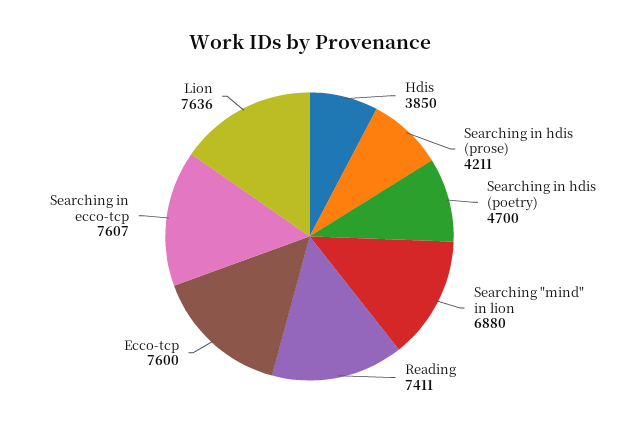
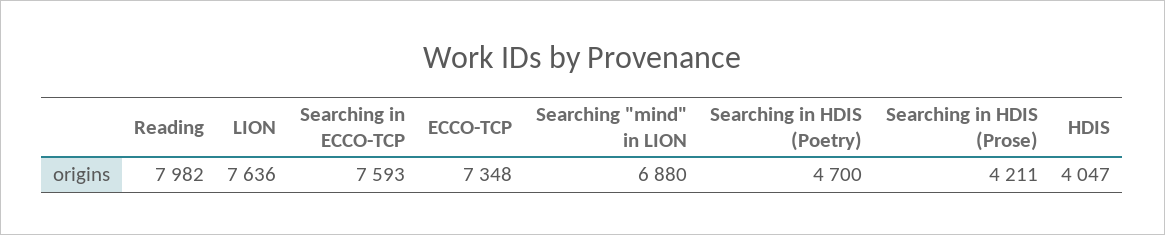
Hdis: 3850 -> 4047
Reading: 7411 -> 7982
Ecco-tcp: 7600 -> 7348
Searching in ecco-tcp: 7607 -> 7593

